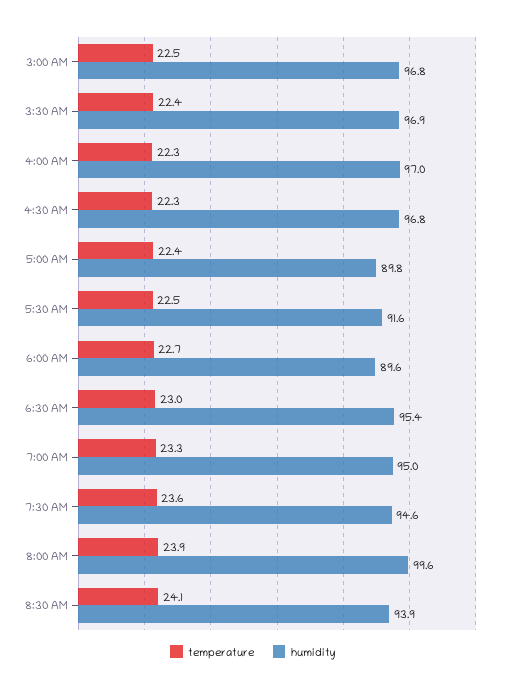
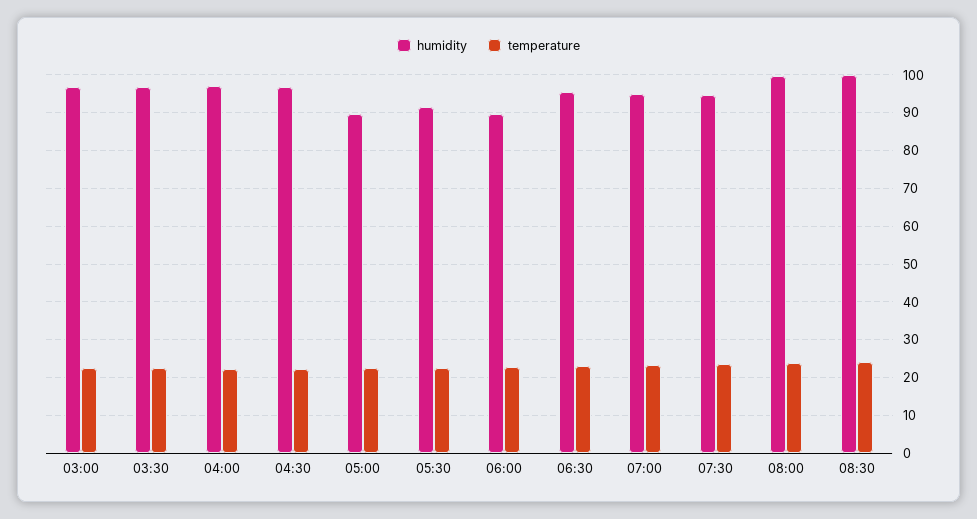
humidity, 8:30 AM: 93.9 -> 100

